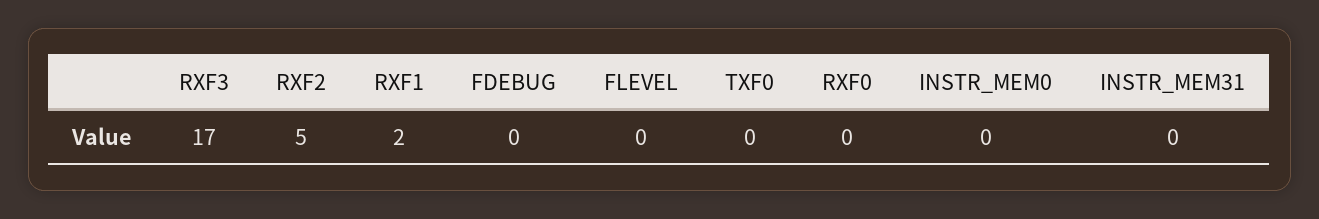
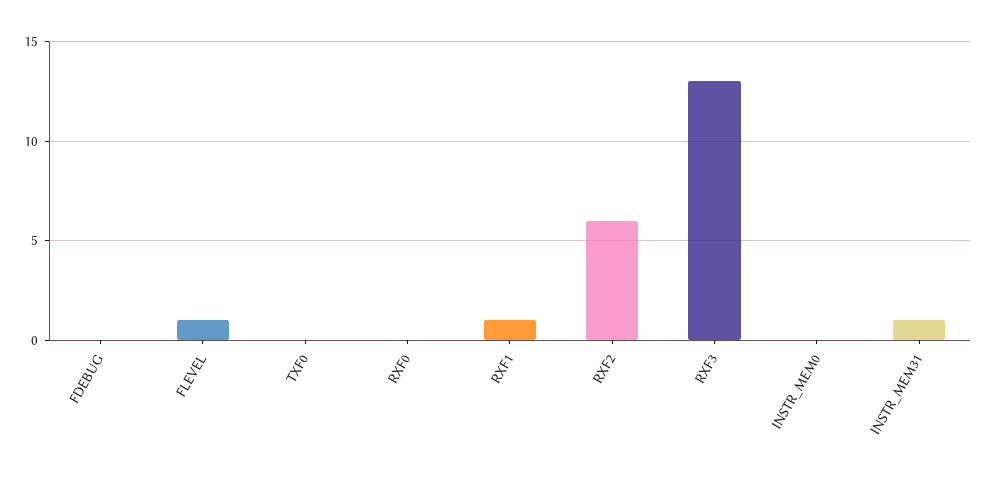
RXF3: 17 -> 13
RXF2: 5 -> 6
RXF1: 2 -> 1
FLEVEL: 0 -> 1
INSTR_MEM31: 0 -> 1

